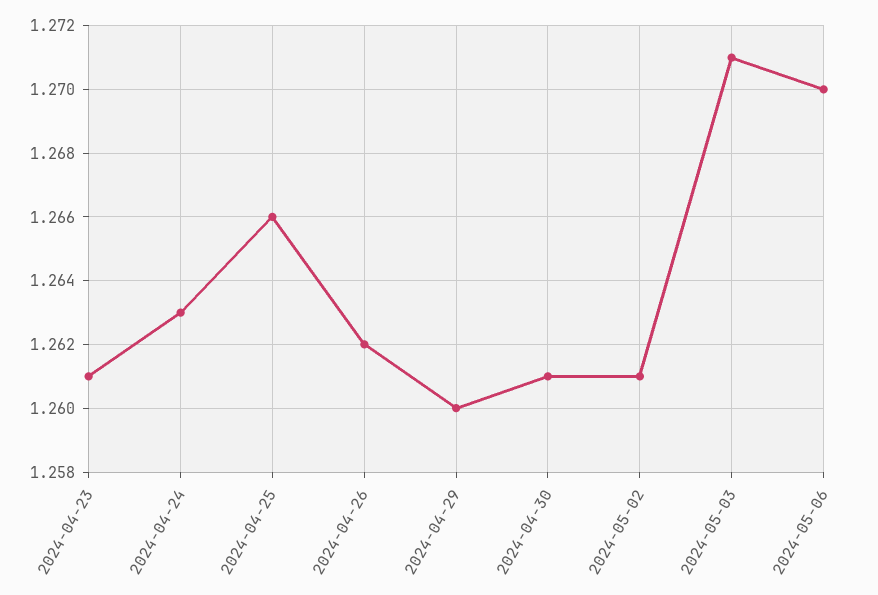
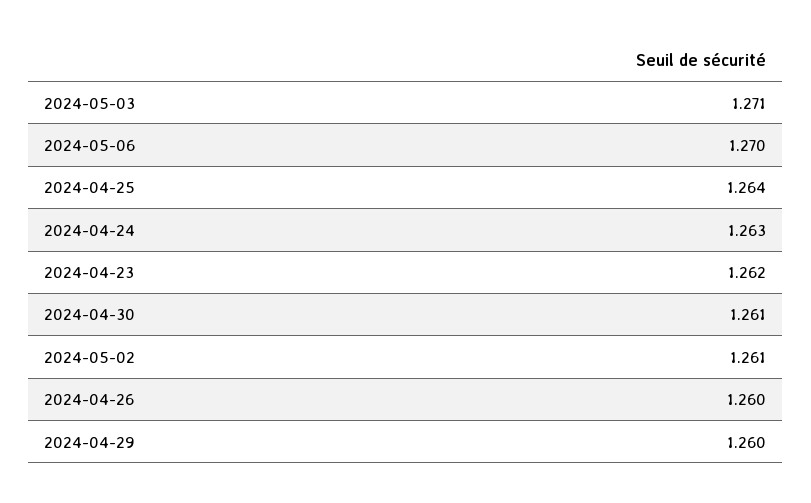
2024-04-23: 1.261 -> 1.262
2024-04-25: 1.266 -> 1.264
2024-04-26: 1.262 -> 1.26

